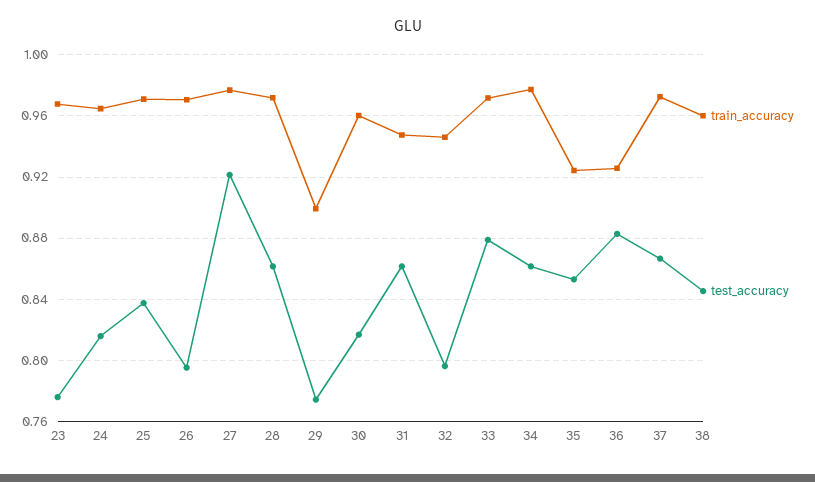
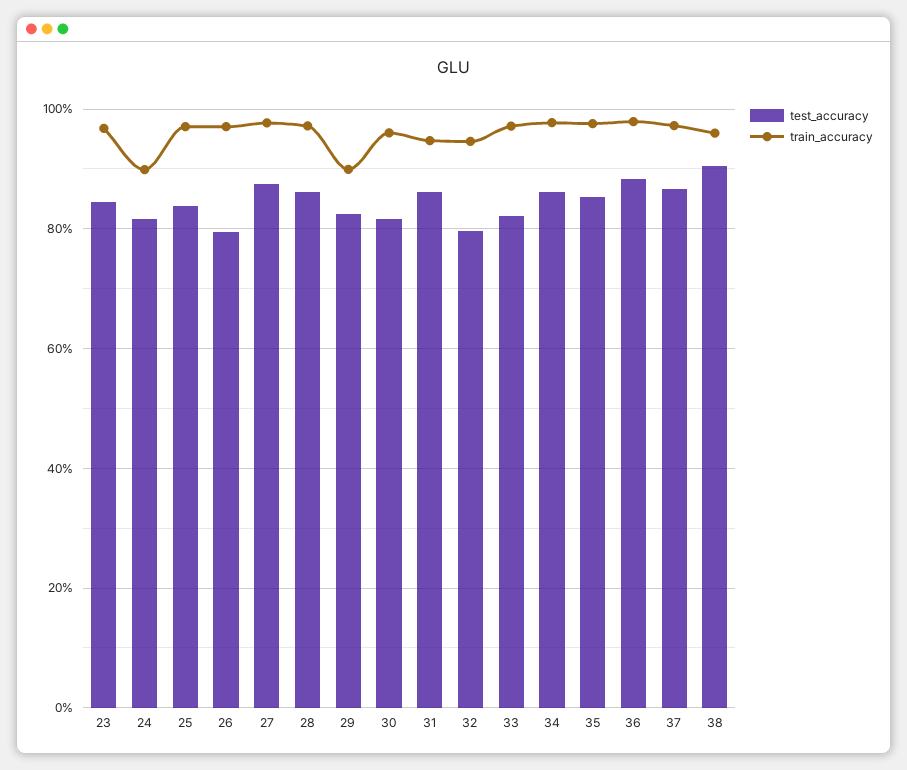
test_accuracy, 23: 0.775 -> 0.84
train_accuracy, 24: 0.965 -> 0.9
test_accuracy, 27: 0.92 -> 0.88
test_accuracy, 29: 0.775 -> 0.82
test_accuracy, 33: 0.88 -> 0.82
train_accuracy, 35: 0.925 -> 0.98
train_accuracy, 36: 0.925 -> 0.98
test_accuracy, 38: 0.845 -> 0.9

